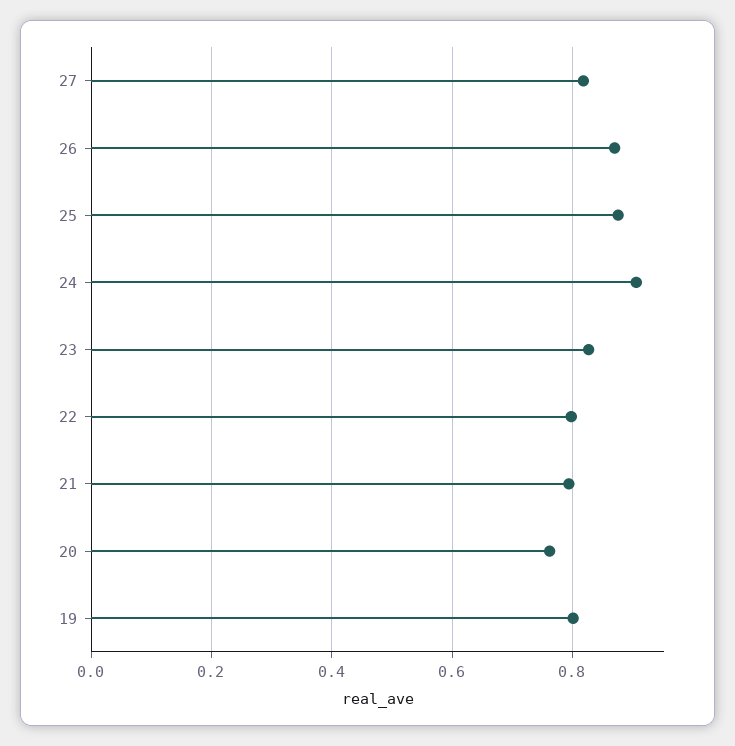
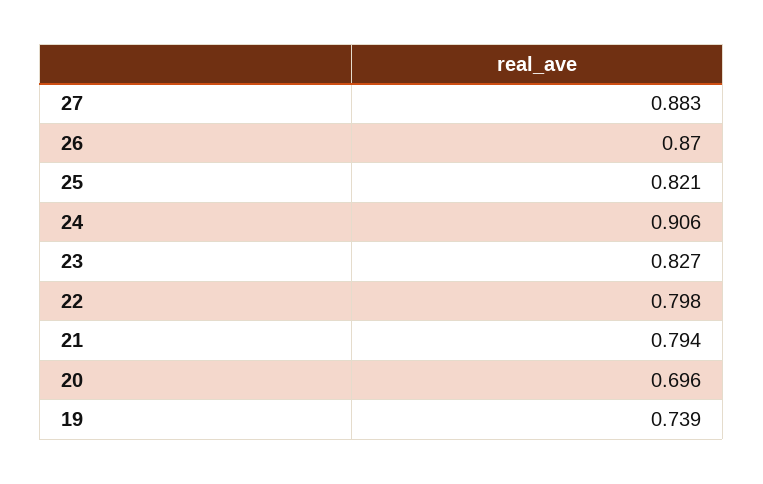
27: 0.82 -> 0.883
25: 0.88 -> 0.821
20: 0.76 -> 0.696
19: 0.8 -> 0.739

